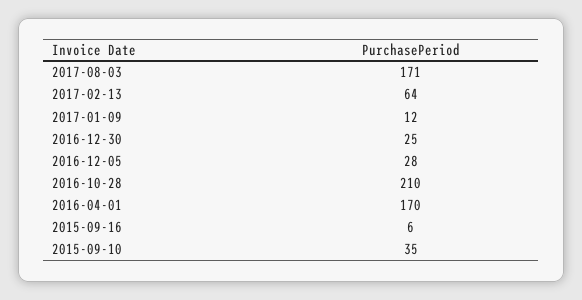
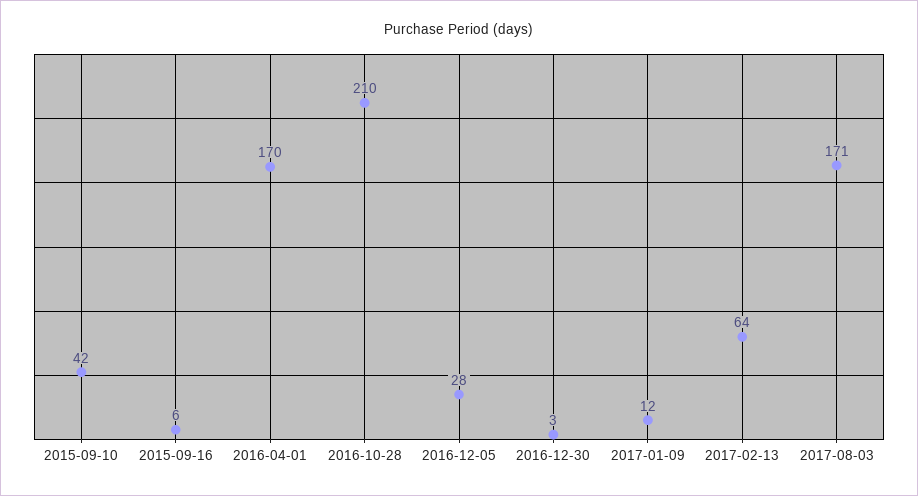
2016-12-30: 25 -> 3
2015-09-10: 35 -> 42

